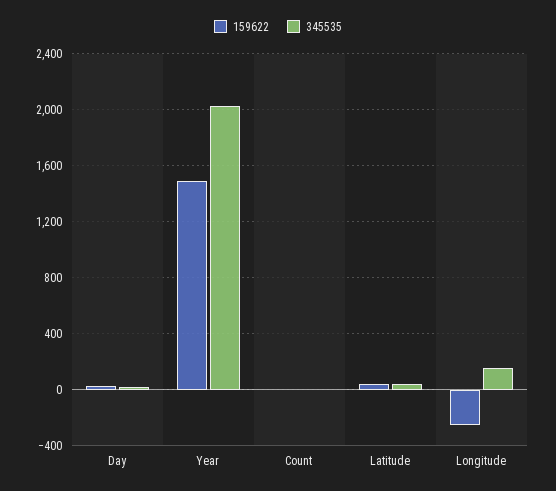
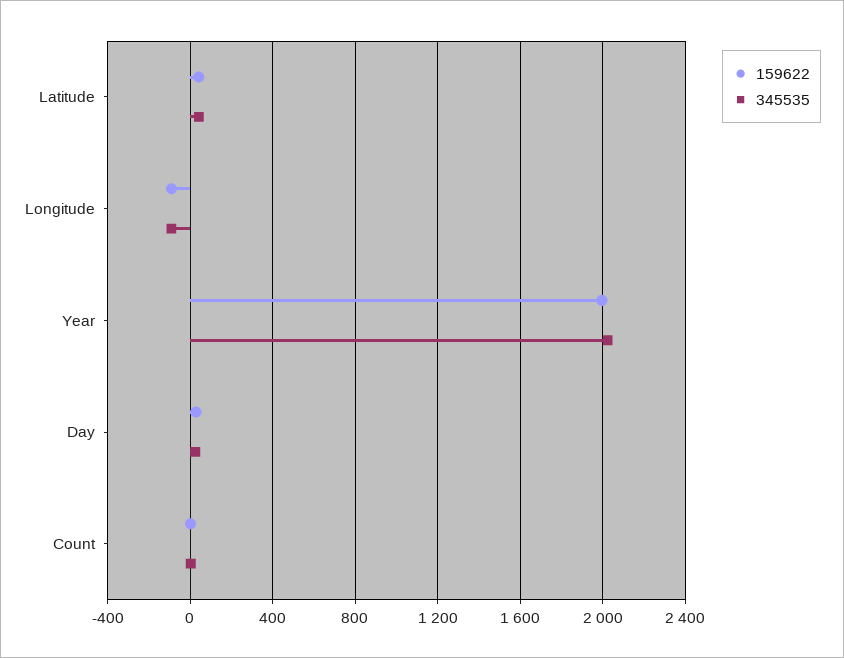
159622, Year: 1500 -> 2000
159622, Longitude: -250 -> -100
345535, Longitude: 150 -> -100

